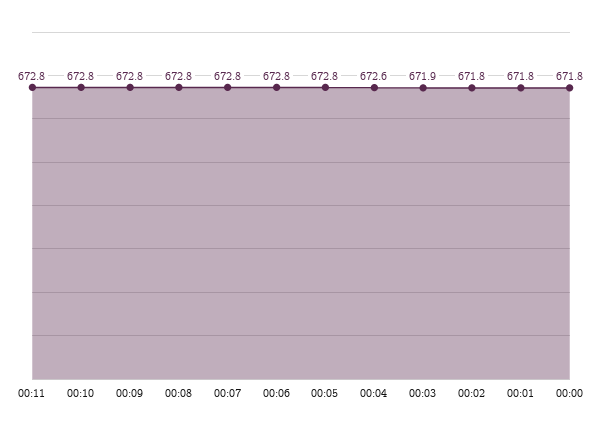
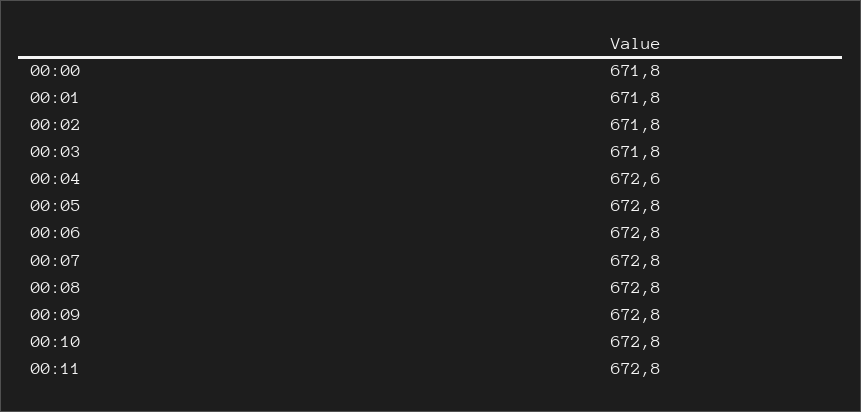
00:03: 671.9 -> 671.8

